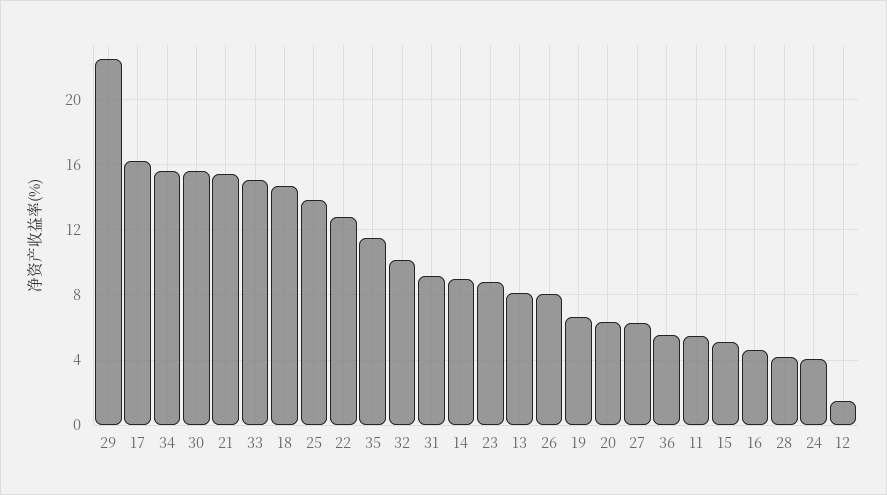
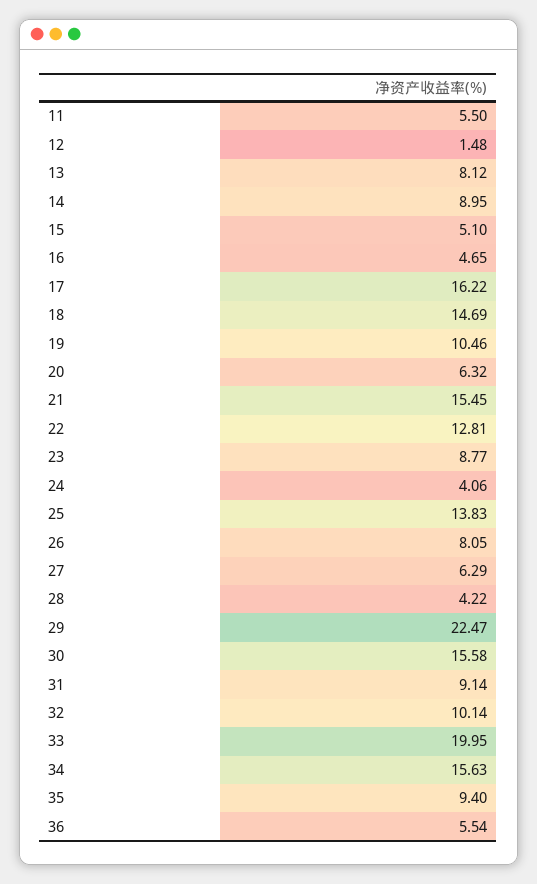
33: 15 -> 19.95
35: 11.5 -> 9.4
19: 6.5 -> 10.46

